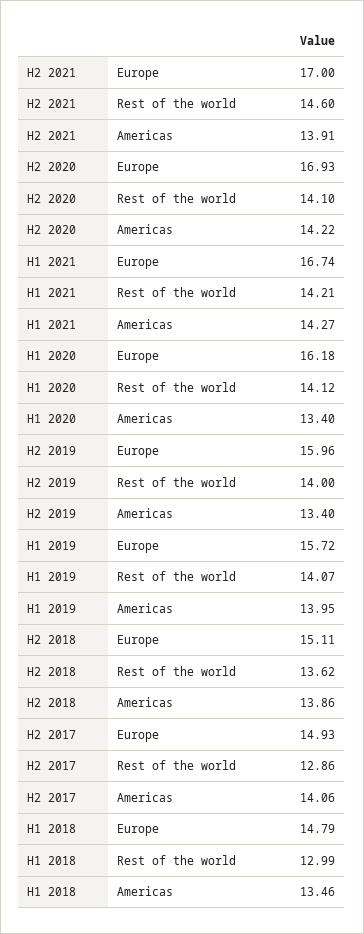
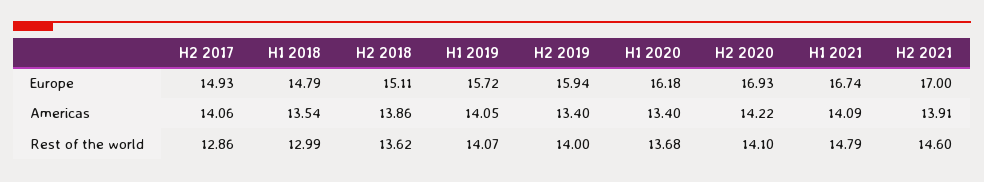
H1 2021, Rest of the world: 14.21 -> 14.79
H1 2021, Americas: 14.27 -> 14.09
H1 2020, Rest of the world: 14.12 -> 13.68
H2 2019, Europe: 15.96 -> 15.94
H1 2019, Americas: 13.95 -> 14.05
H1 2018, Americas: 13.46 -> 13.54

